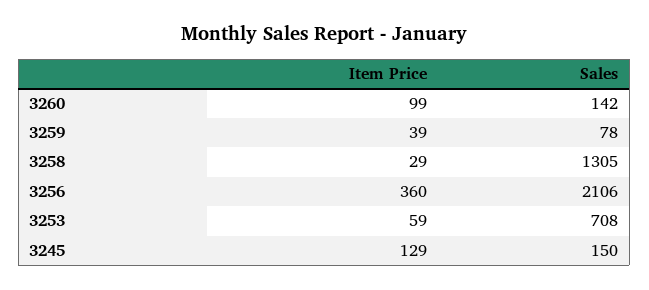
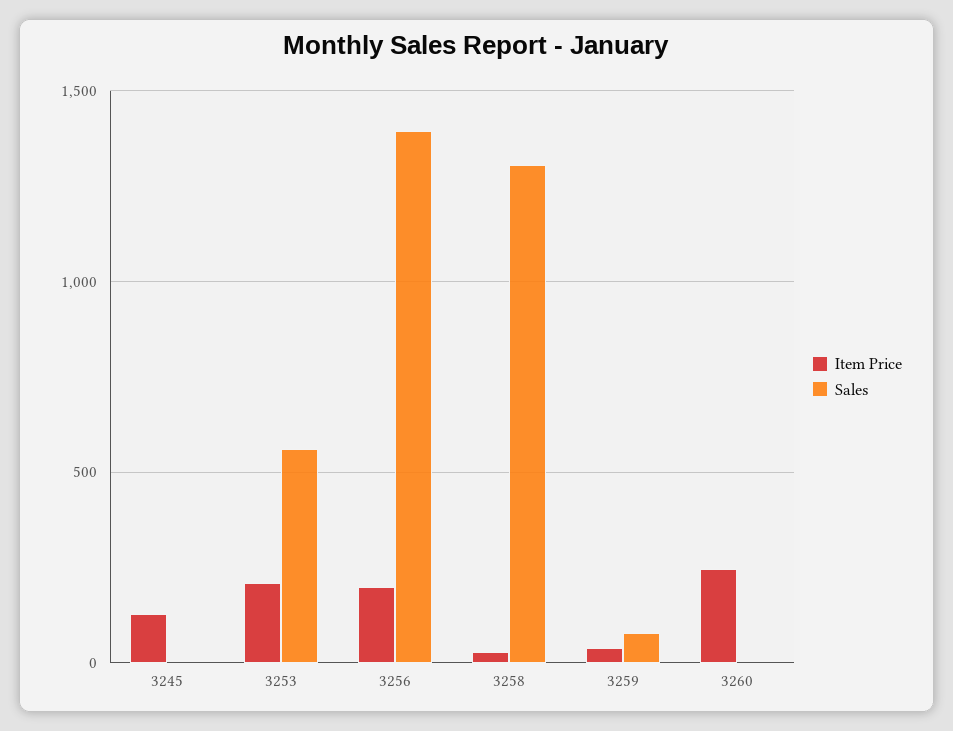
Item Price, 3260: 99 -> 250
Sales, 3260: 142 -> 0
Item Price, 3256: 360 -> 200
Sales, 3256: 2106 -> 1400
Item Price, 3253: 59 -> 200
Sales, 3253: 708 -> 550
Sales, 3245: 150 -> 0

